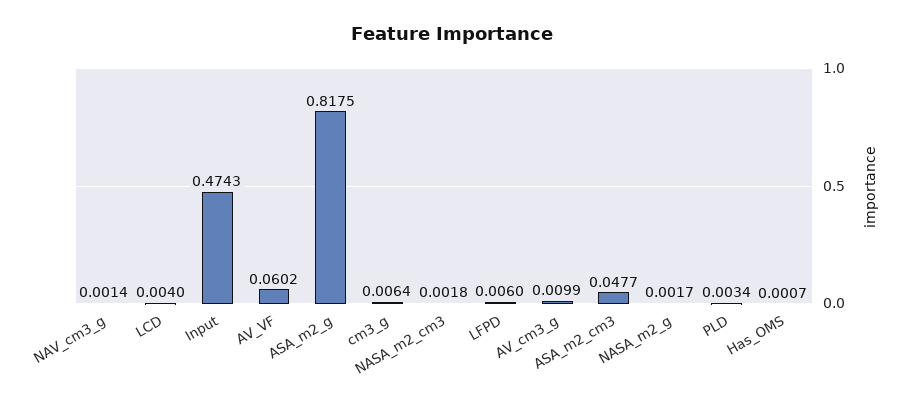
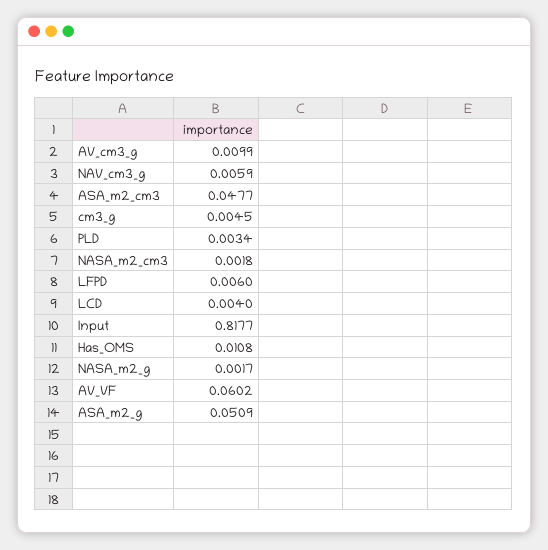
NAV_cm3_g: 0.0014 -> 0.0059
Input: 0.4743 -> 0.8177
ASA_m2_g: 0.8175 -> 0.0509
cm3_g: 0.0064 -> 0.0045
Has_OMS: 0.0007 -> 0.0108

